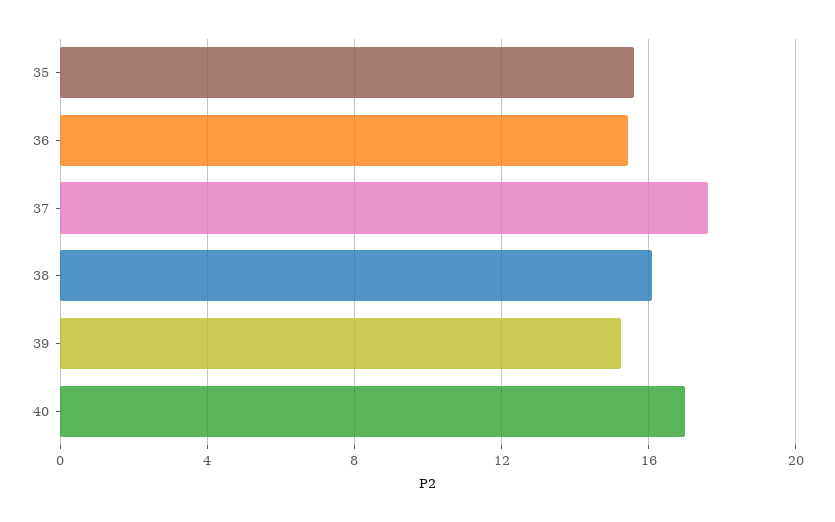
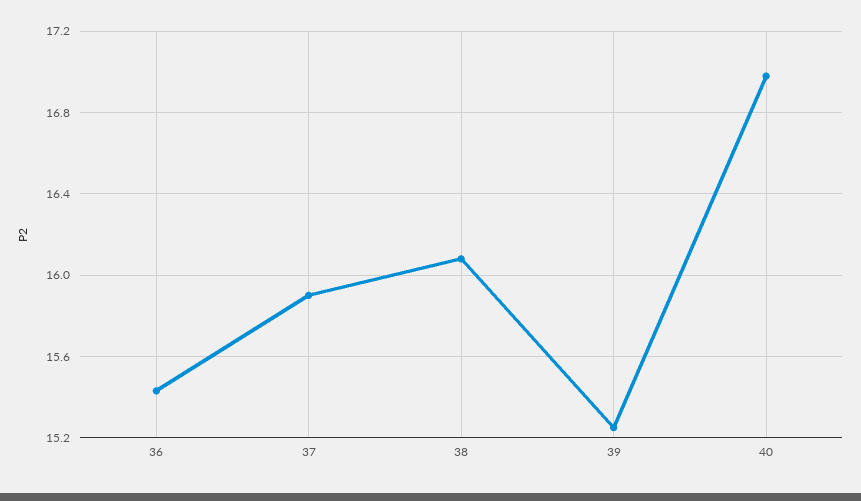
35: 15.5 -> none
37: 17.5 -> 15.9

